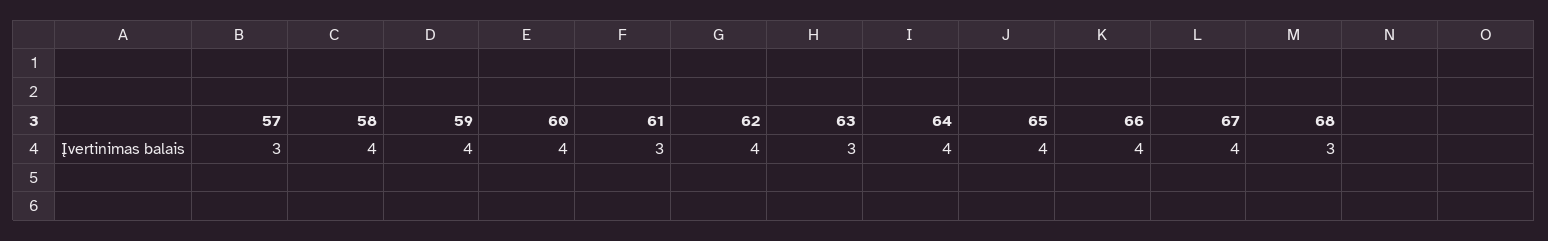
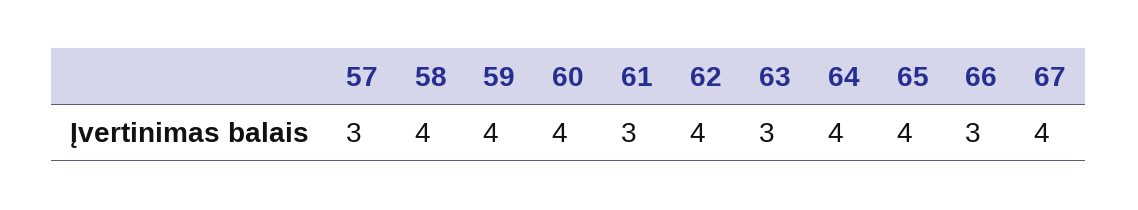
66: 4 -> 3
68: 3 -> none

